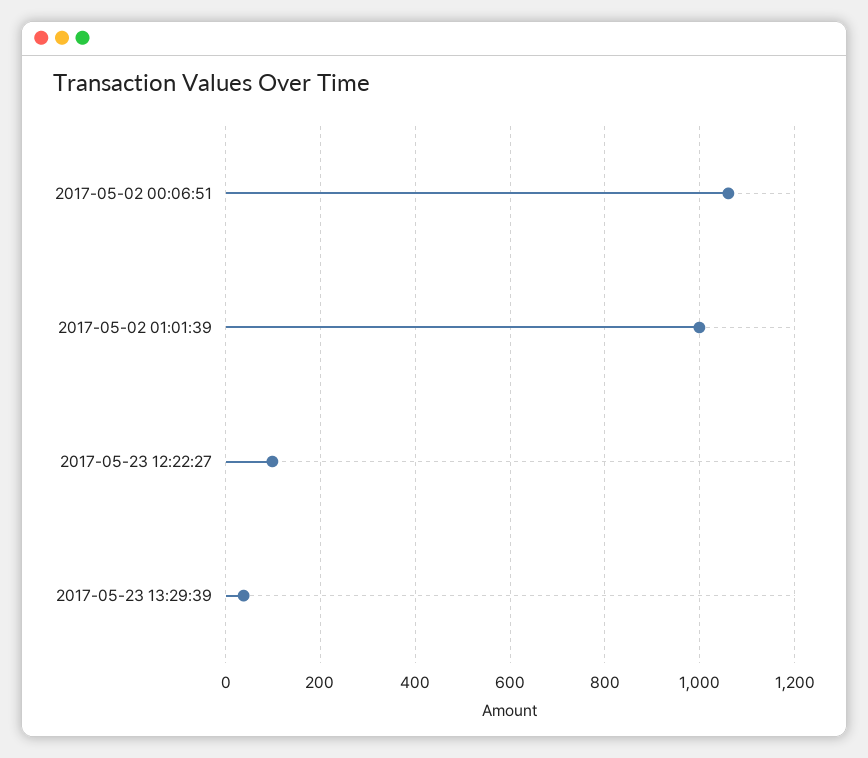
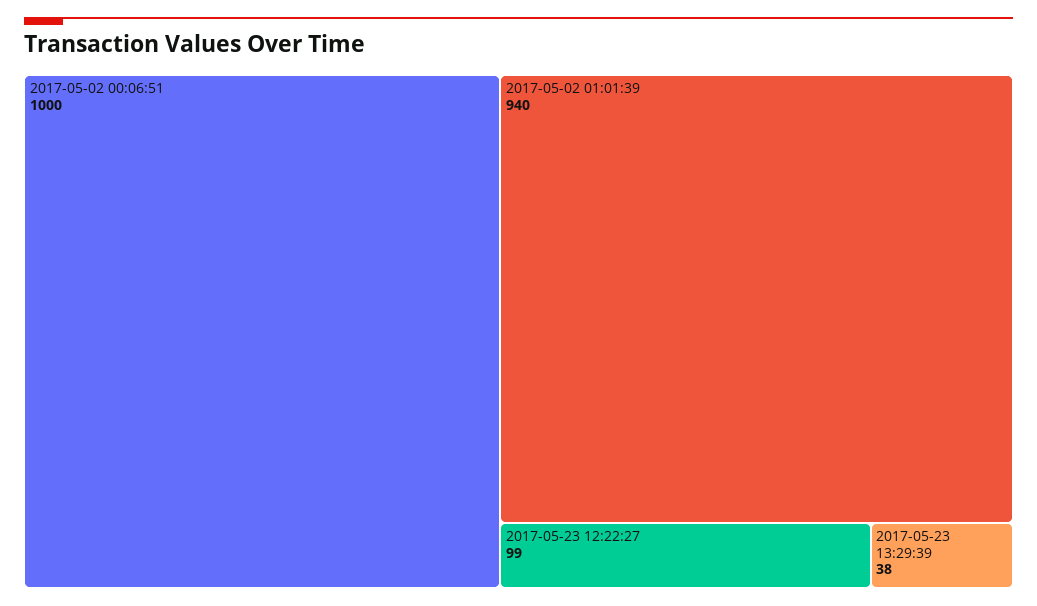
2017-05-02 00:06:51: 1060 -> 1000
2017-05-02 01:01:39: 1000 -> 940

